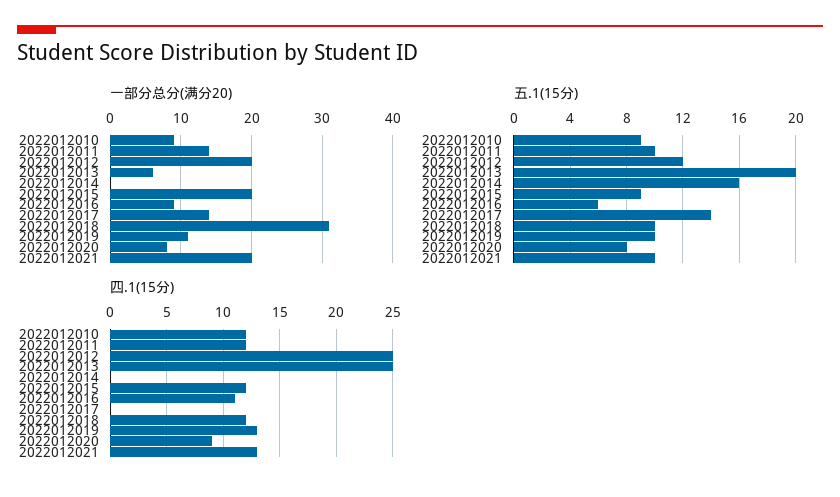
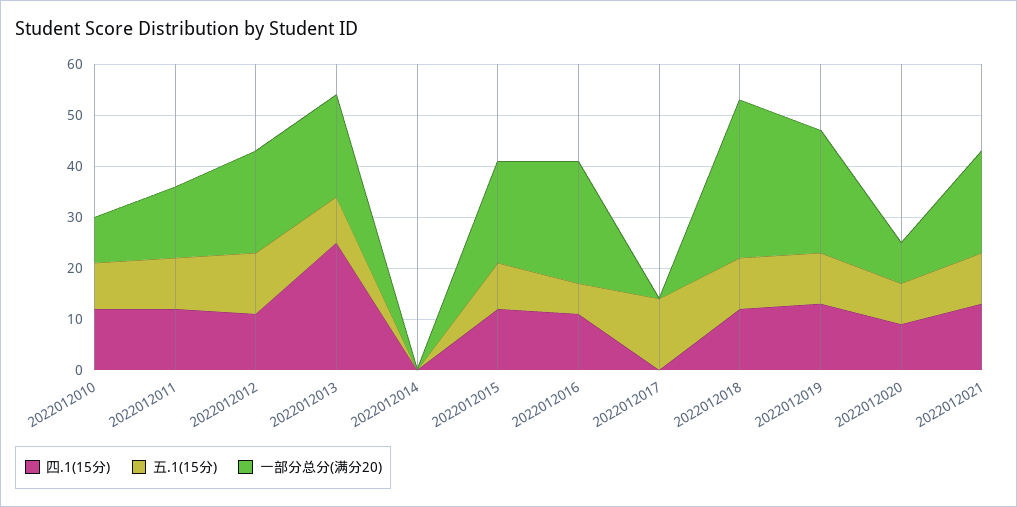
一部分总分(满分20), 2022012013: 6 -> 20
一部分总分(满分20), 2022012016: 9 -> 25
一部分总分(满分20), 2022012017: 14 -> 0
一部分总分(满分20), 2022012019: 11 -> 25
五.1(15分), 2022012013: 20 -> 10
五.1(15分), 2022012014: 16 -> 0
四.1(15分), 2022012012: 25 -> 10

